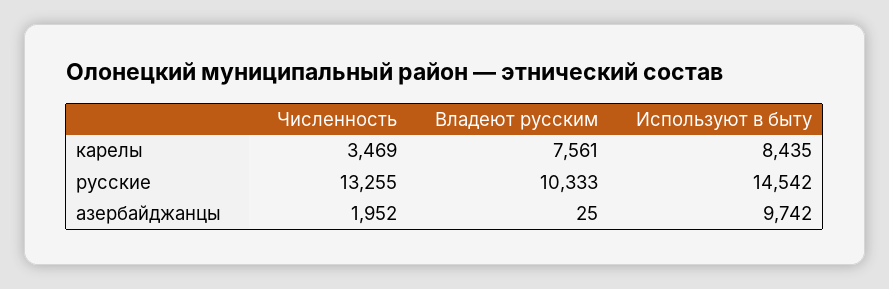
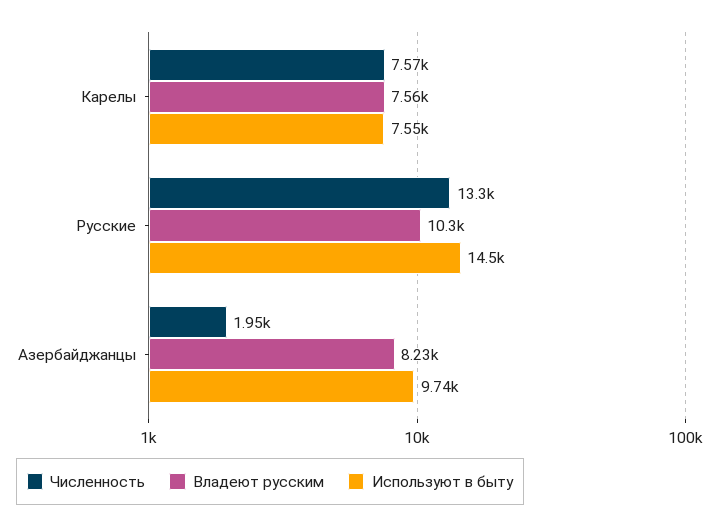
Численность, карелы: 3469 -> 7570
Используют в быту, карелы: 8435 -> 7550
Владеют русским, азербайджанцы: 25 -> 8230

